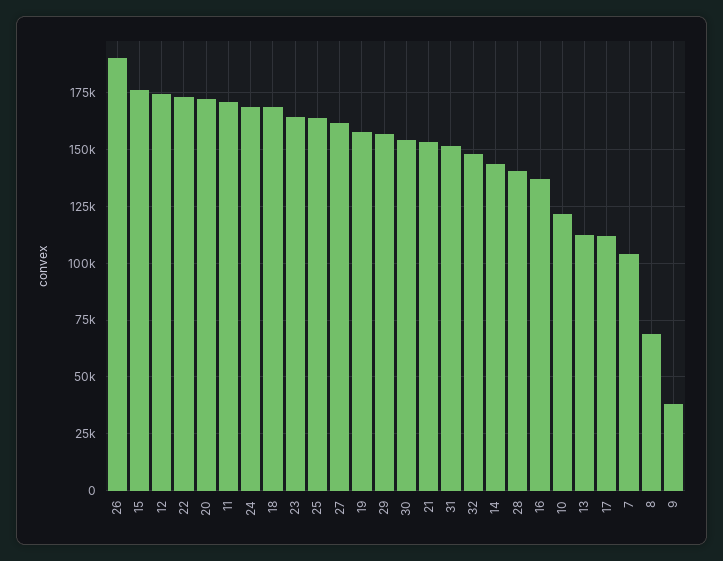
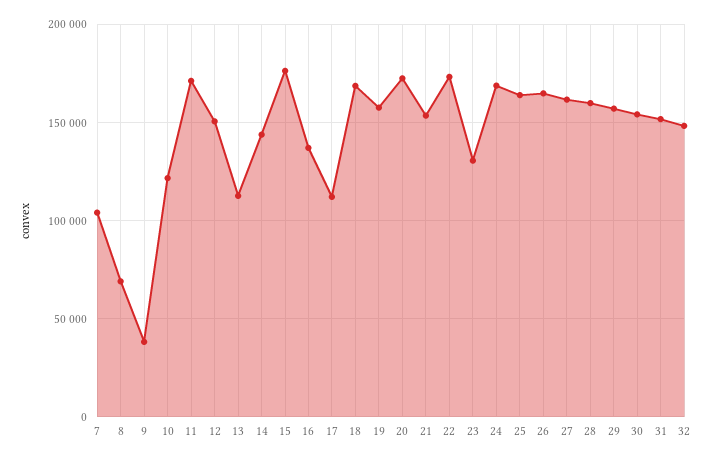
26: 190000 -> 165000
12: 175000 -> 150000
23: 165000 -> 130000
28: 140000 -> 160000

